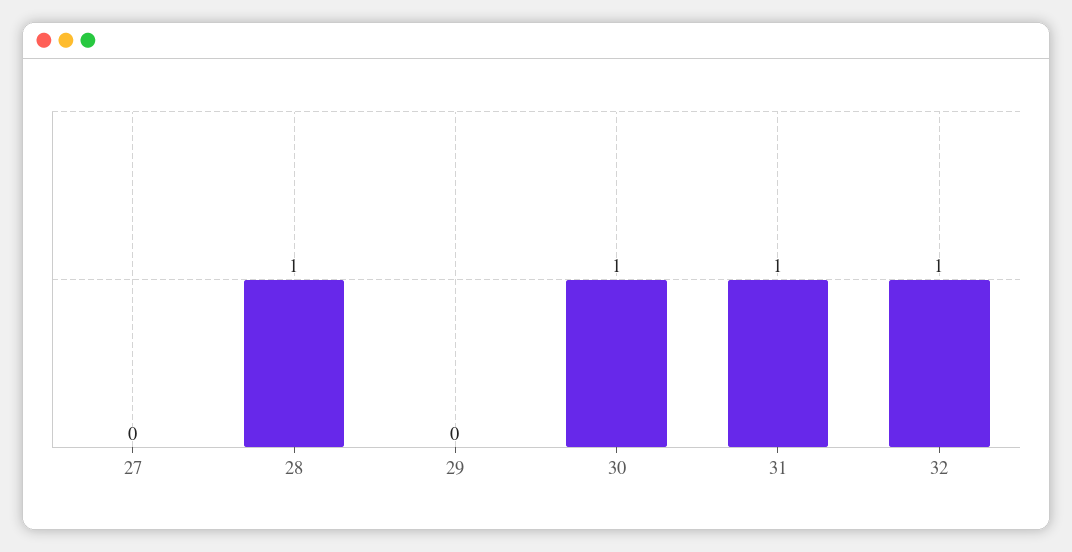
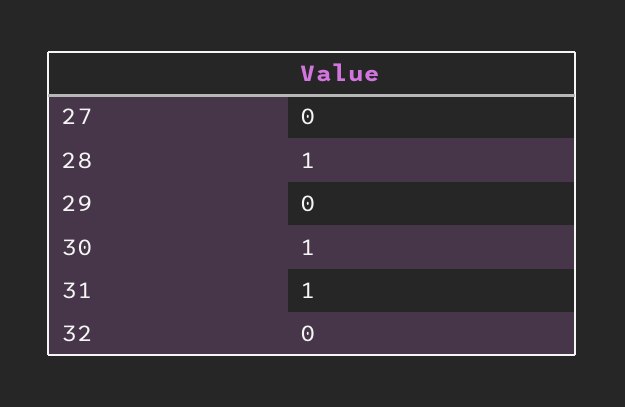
32: 1 -> 0

